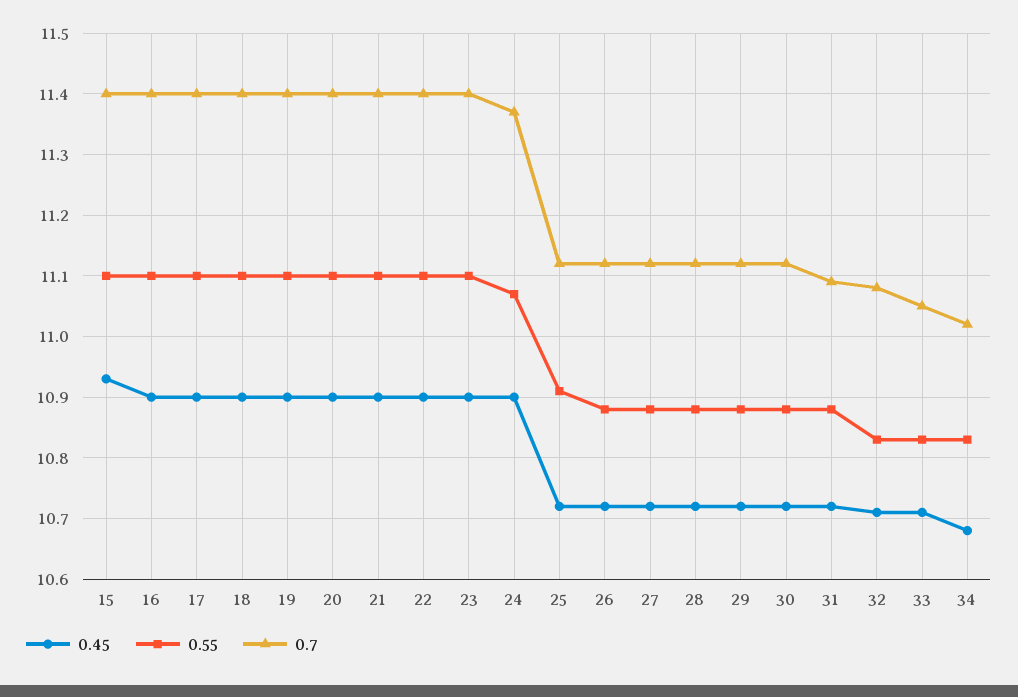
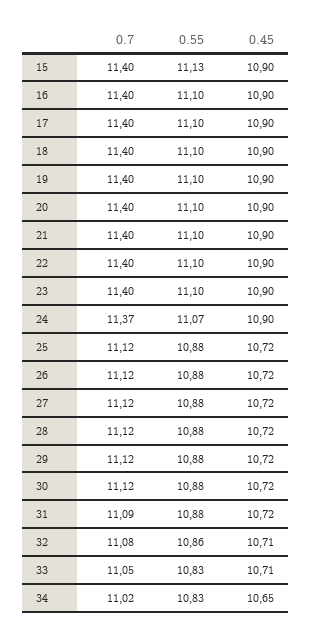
0.45, 15: 10.93 -> 10.9
0.55, 15: 11.1 -> 11.13
0.55, 25: 10.91 -> 10.88
0.55, 32: 10.83 -> 10.86
0.45, 34: 10.68 -> 10.65

